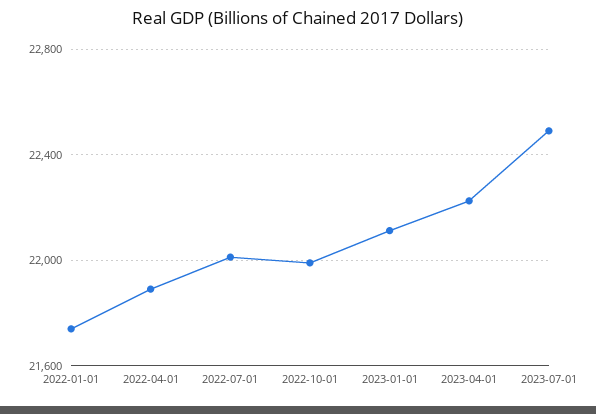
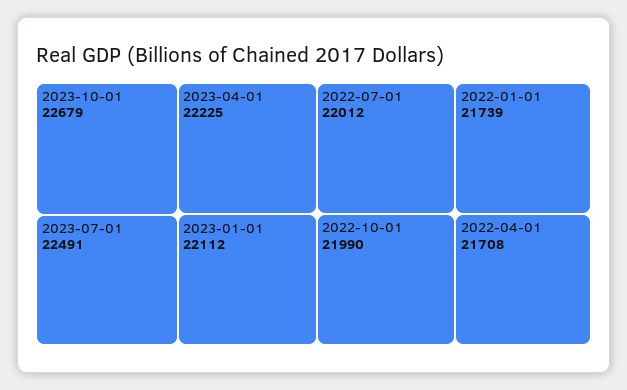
2022-04-01: 21900 -> 21708
2023-10-01: none -> 22679

